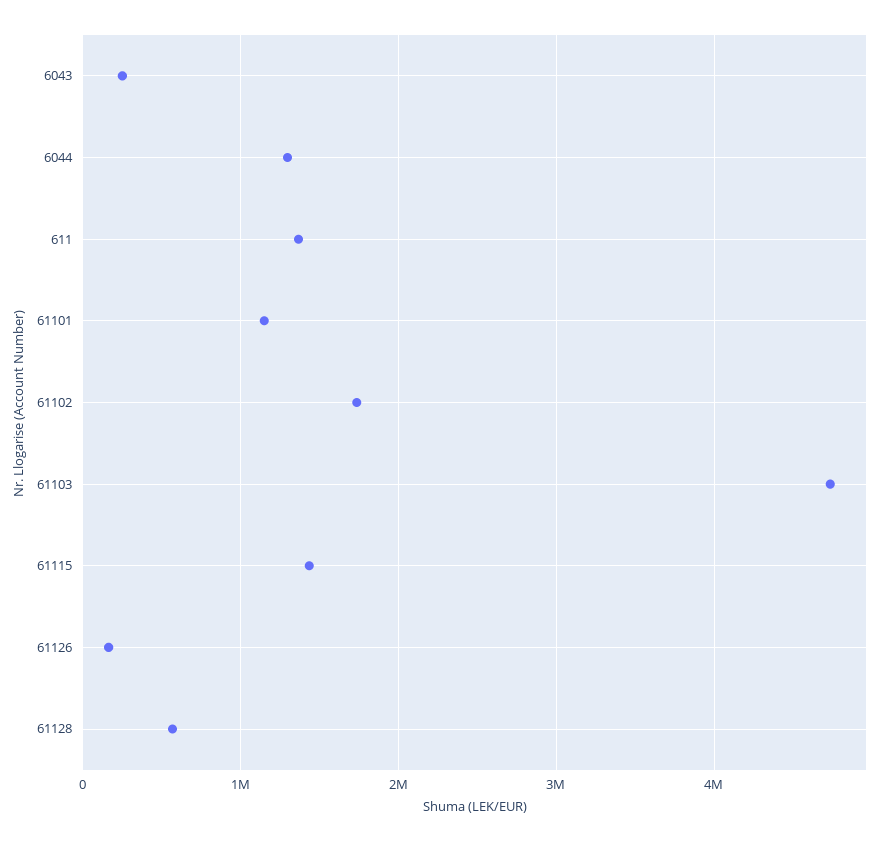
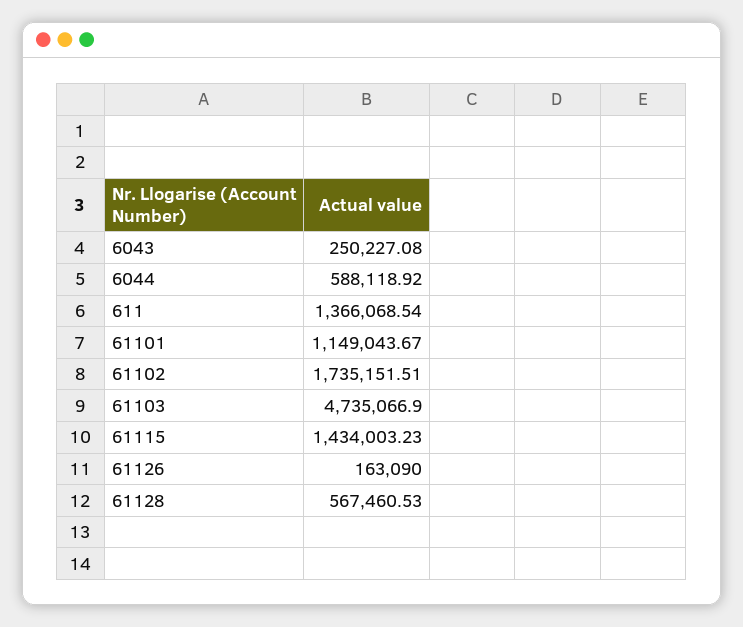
6044: 1300000 -> 588118.92

